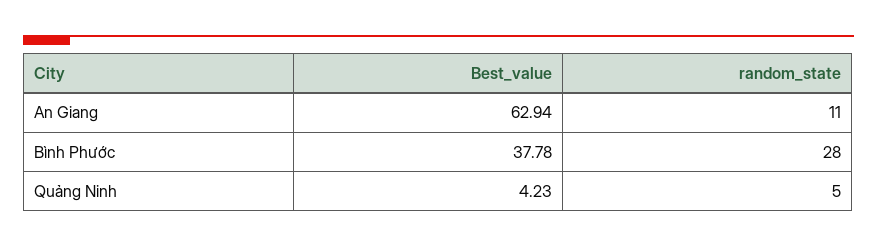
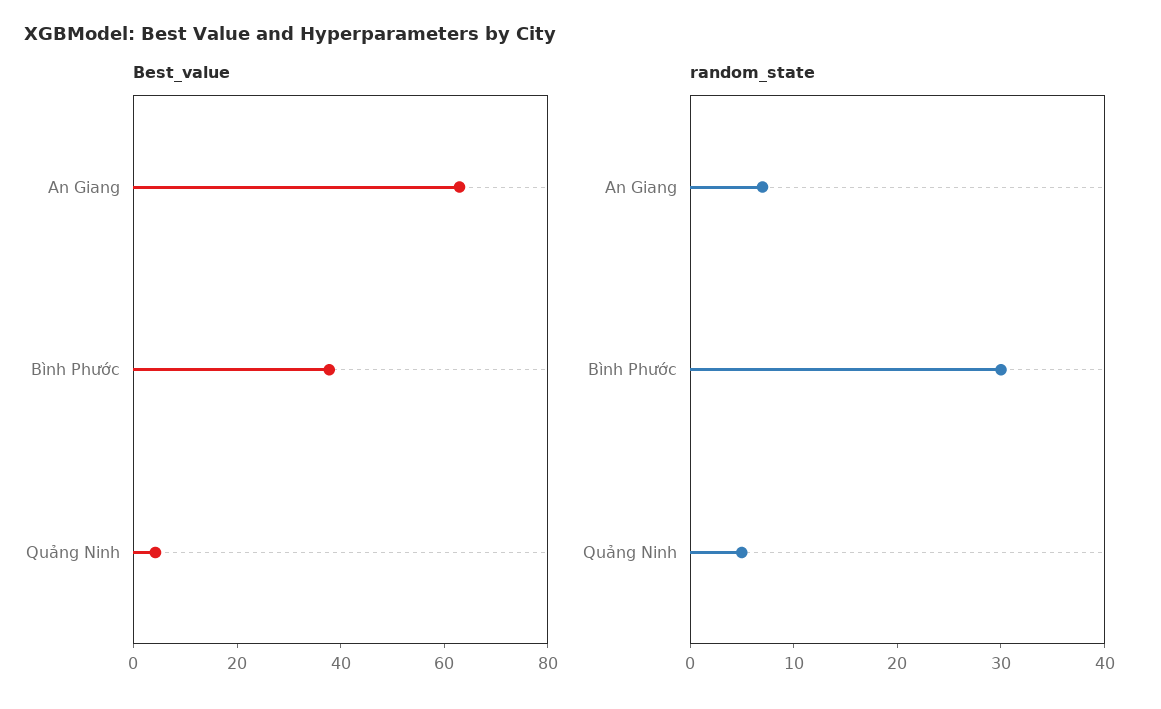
random_state, An Giang: 11 -> 7
random_state, Bình Phước: 28 -> 30

